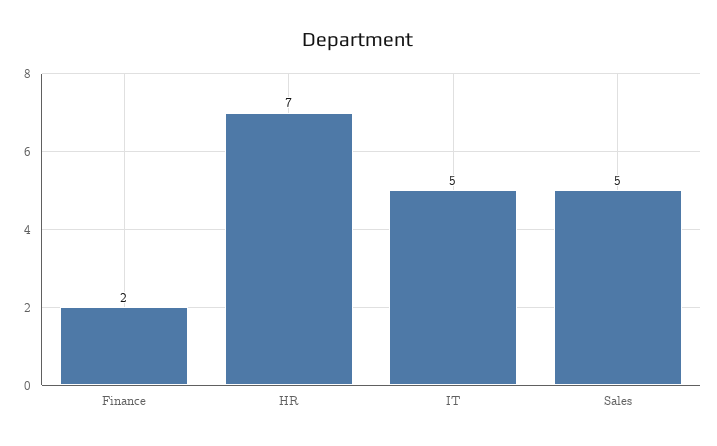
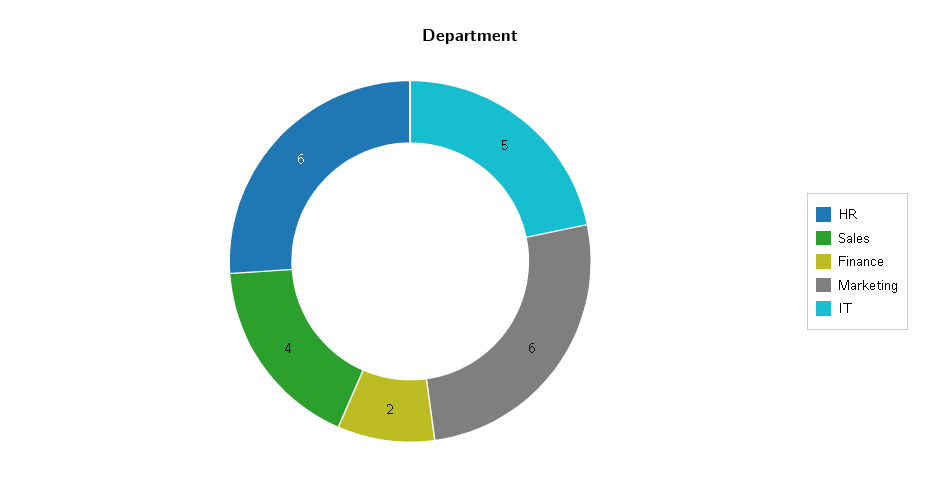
HR: 7 -> 6
Sales: 5 -> 4
Marketing: none -> 6

